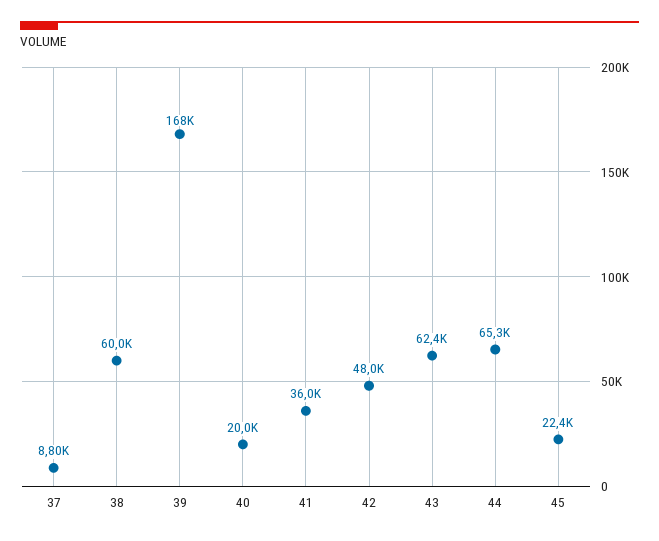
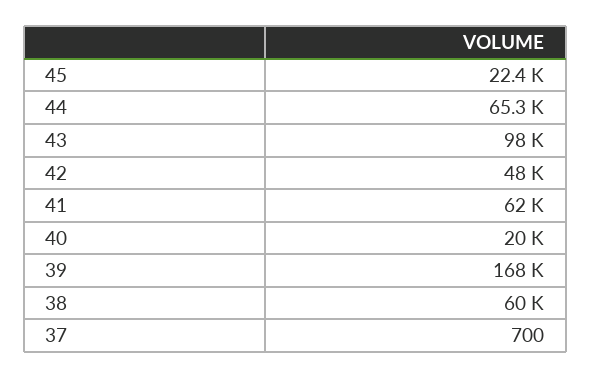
37: 8800 -> 700
41: 36000 -> 62000
43: 62400 -> 98000

